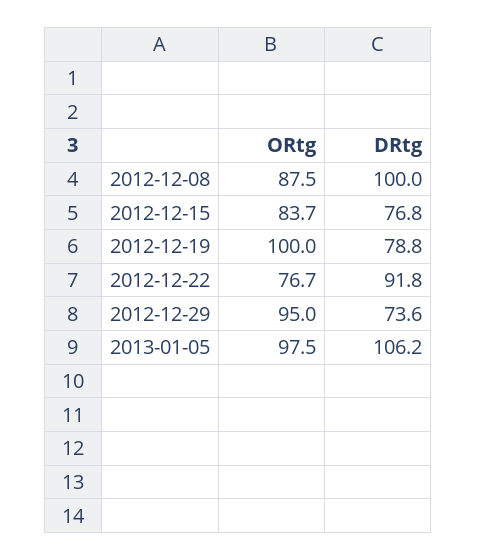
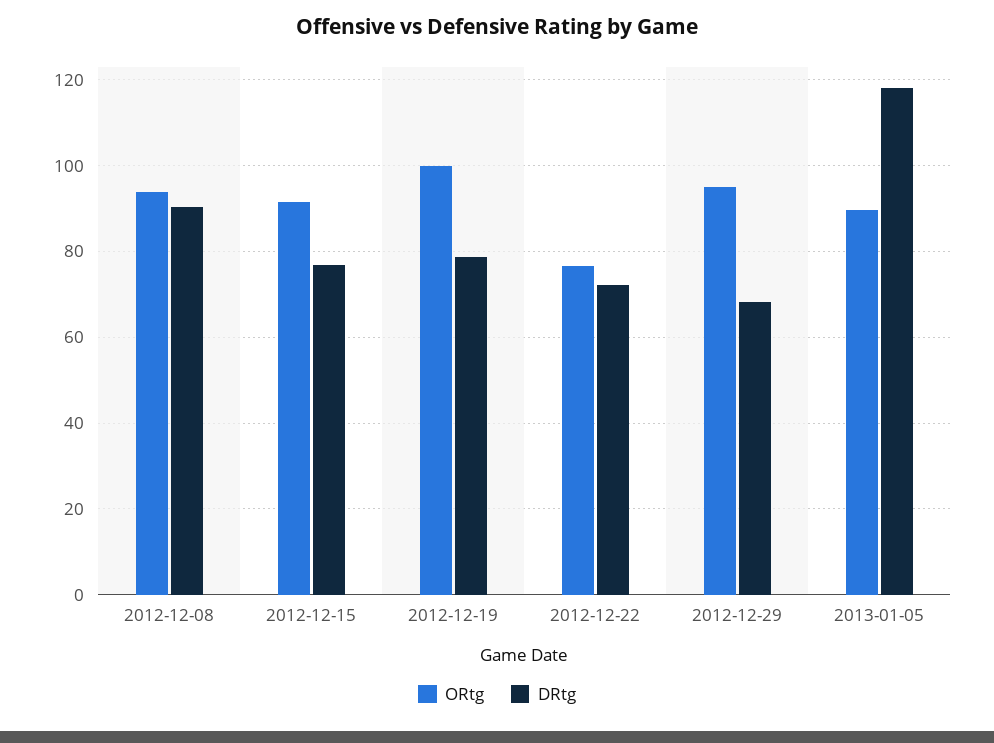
ORtg, 2012-12-08: 87.5 -> 94
DRtg, 2012-12-08: 100 -> 90
ORtg, 2012-12-15: 83.7 -> 92
DRtg, 2012-12-22: 91.8 -> 72
DRtg, 2012-12-29: 73.6 -> 68
ORtg, 2013-01-05: 97.5 -> 90
DRtg, 2013-01-05: 106.2 -> 118

